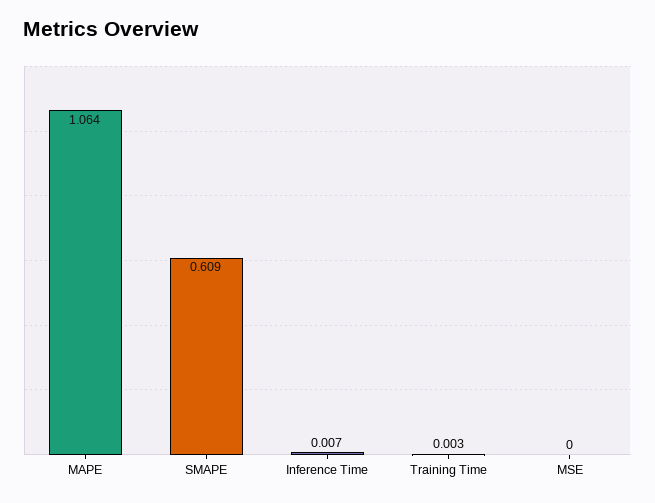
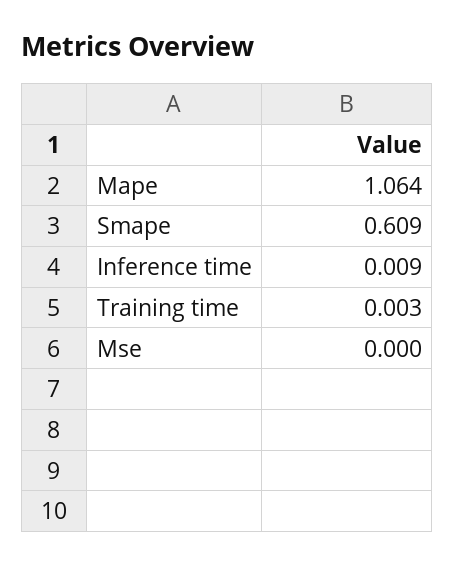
Inference Time: 0.007 -> 0.009

